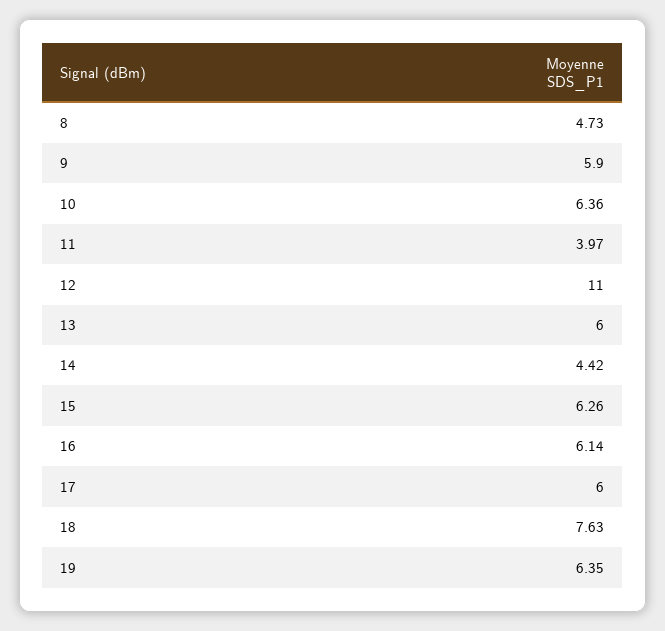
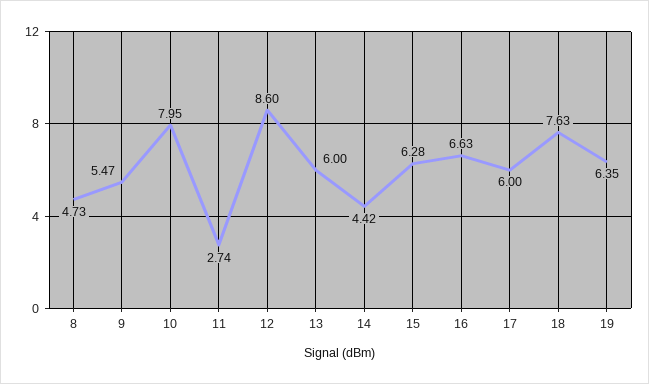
9: 5.9 -> 5.47
10: 6.36 -> 7.95
11: 3.97 -> 2.74
12: 11 -> 8.6
15: 6.26 -> 6.28
16: 6.14 -> 6.63

